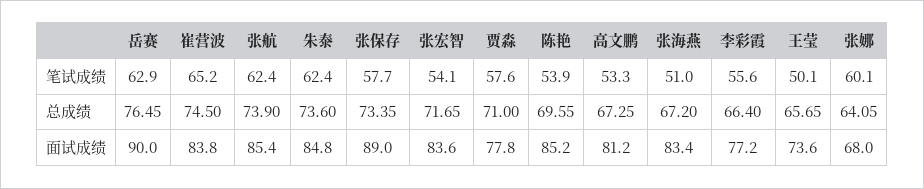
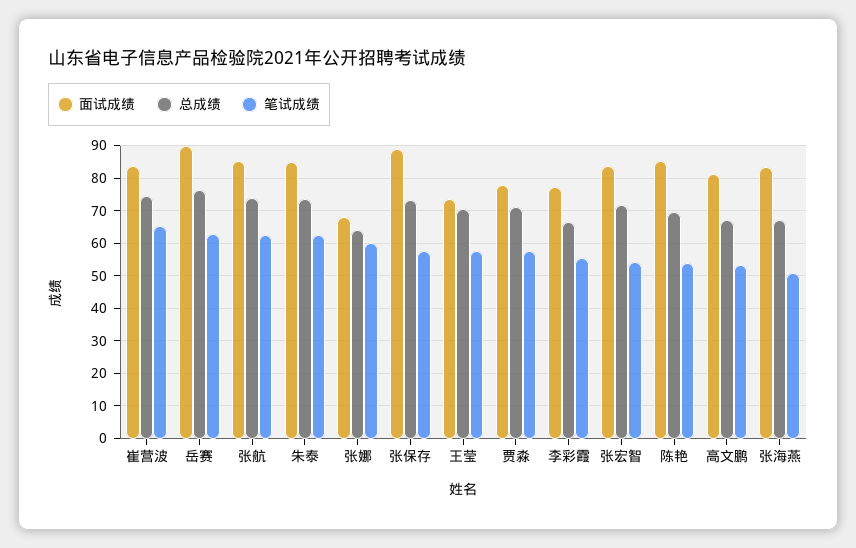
笔试成绩, 王莹: 50.1 -> 58
总成绩, 王莹: 65.65 -> 70

